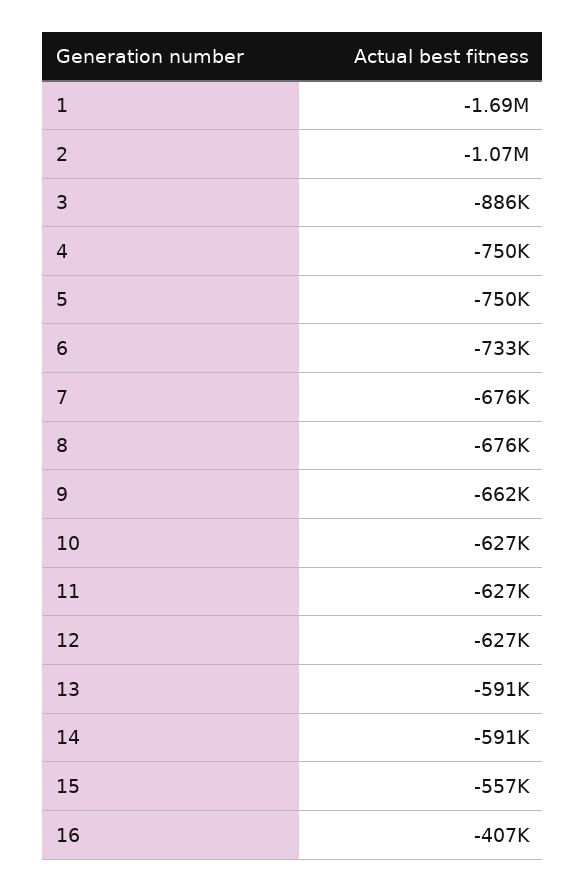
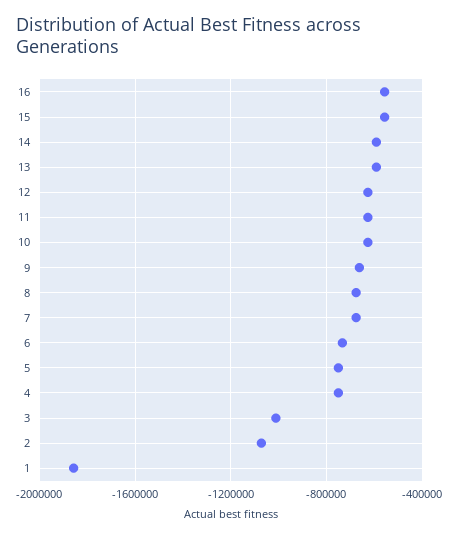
1: -1690000 -> -1850000
3: -886000 -> -1000000
16: -407000 -> -550000

